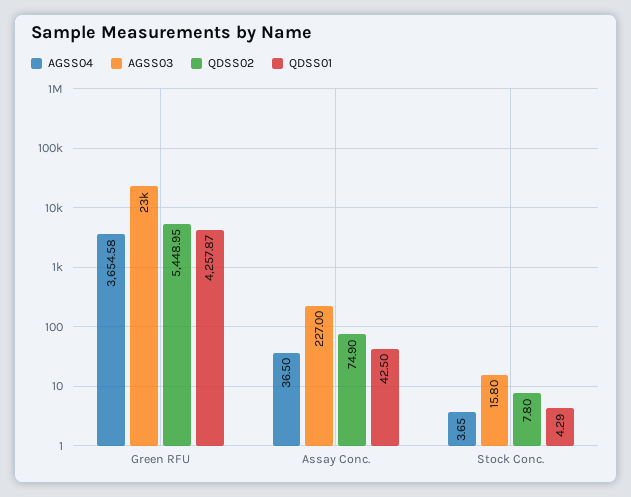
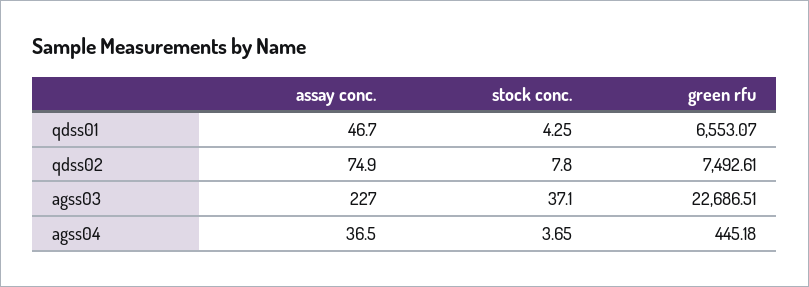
AGSS04, Green RFU: 3654.58 -> 445.18
QDSS02, Green RFU: 5448.95 -> 7492.61
QDSS01, Green RFU: 4257.87 -> 6553.07
QDSS01, Assay Conc.: 42.5 -> 46.7
AGSS03, Stock Conc.: 15.8 -> 37.1
QDSS01, Stock Conc.: 4.29 -> 4.25

